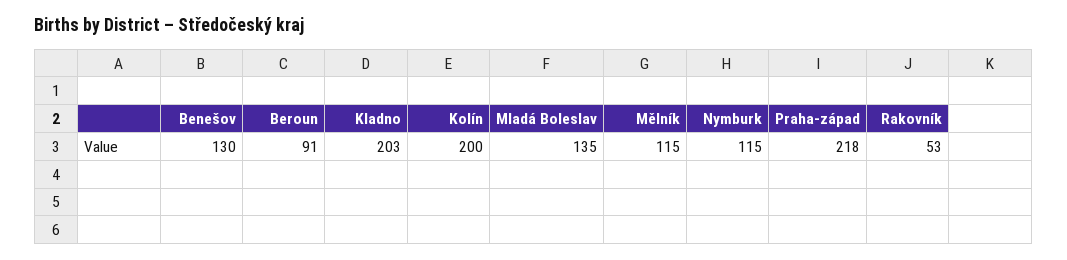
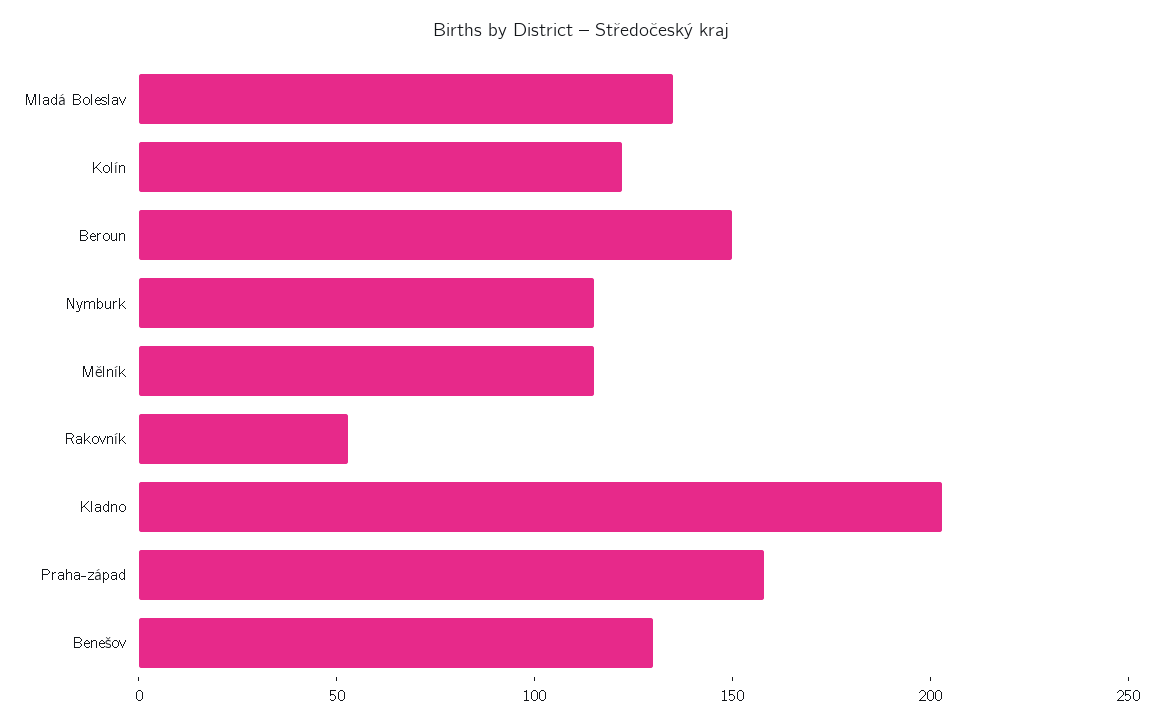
Beroun: 91 -> 150
Kolín: 200 -> 120
Praha-západ: 218 -> 160

